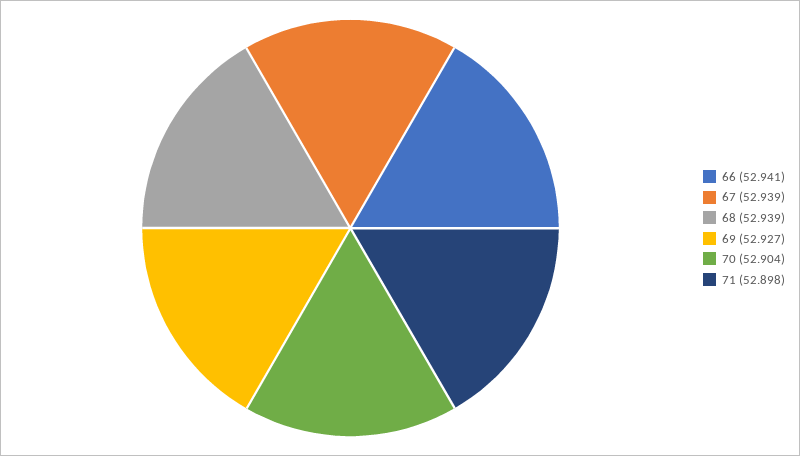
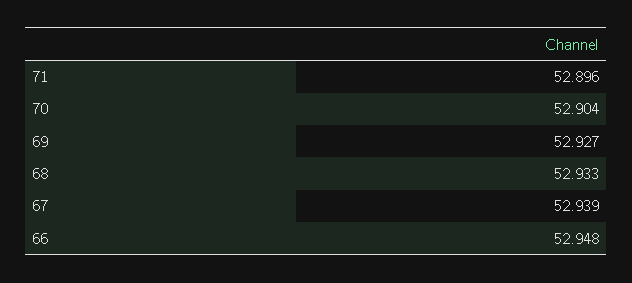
66: 52.941 -> 52.948
68: 52.939 -> 52.933
71: 52.898 -> 52.896

